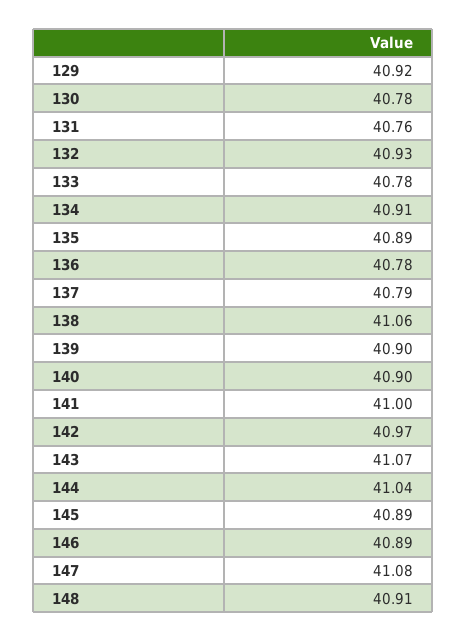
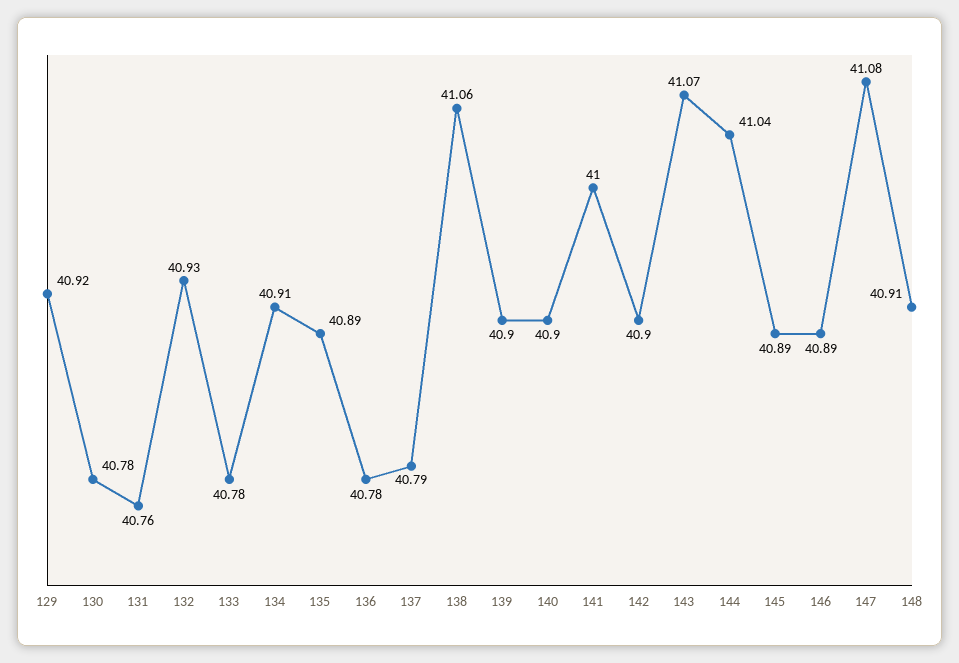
142: 40.97 -> 40.9

